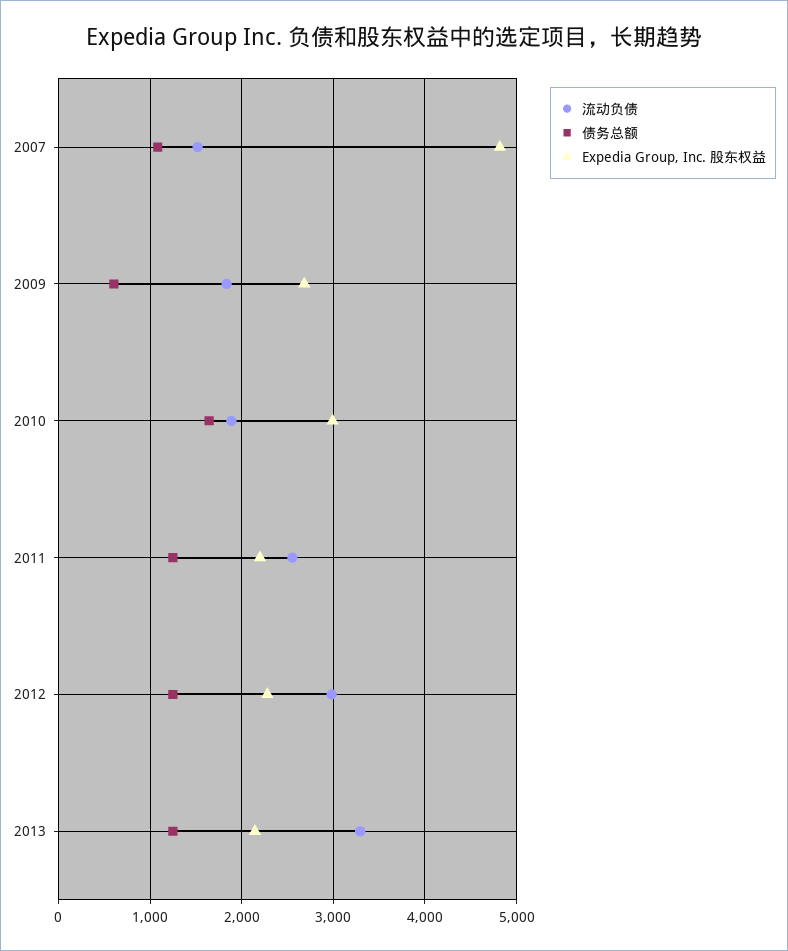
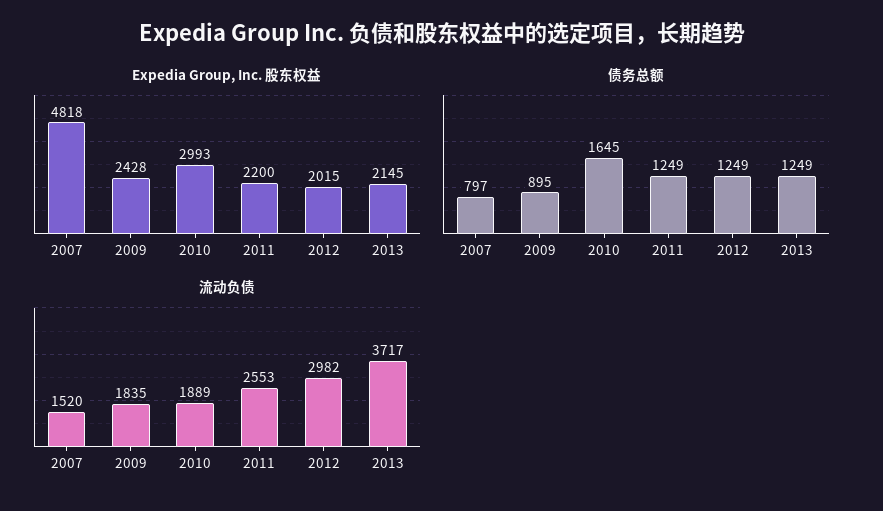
债务总额, 2007: 1100 -> 797
债务总额, 2009: 600 -> 895
Expedia Group, Inc. 股东权益, 2009: 2700 -> 2428
Expedia Group, Inc. 股东权益, 2012: 2300 -> 2015
流动负债, 2013: 3300 -> 3717

